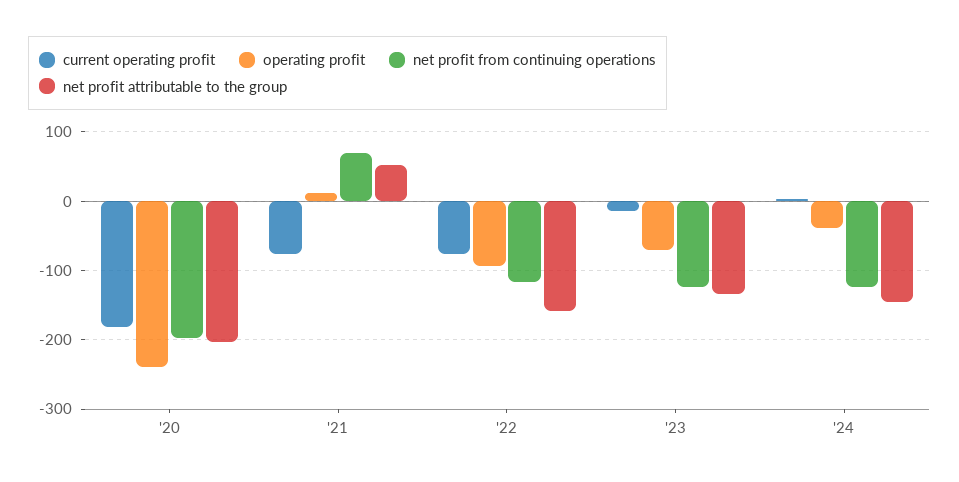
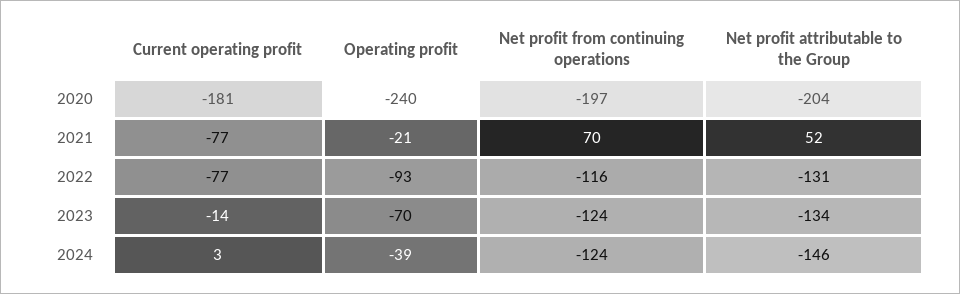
operating profit, '21: 10 -> -21
net profit attributable to the group, '22: -160 -> -131

